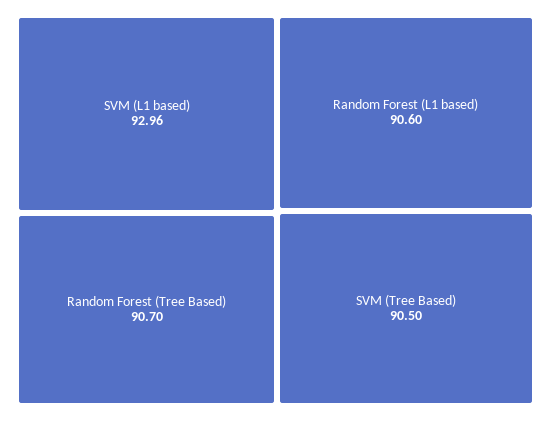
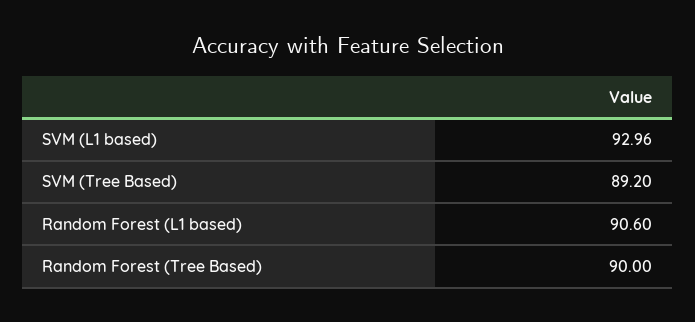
Random Forest (Tree Based): 90.7 -> 90
SVM (Tree Based): 90.5 -> 89.2

